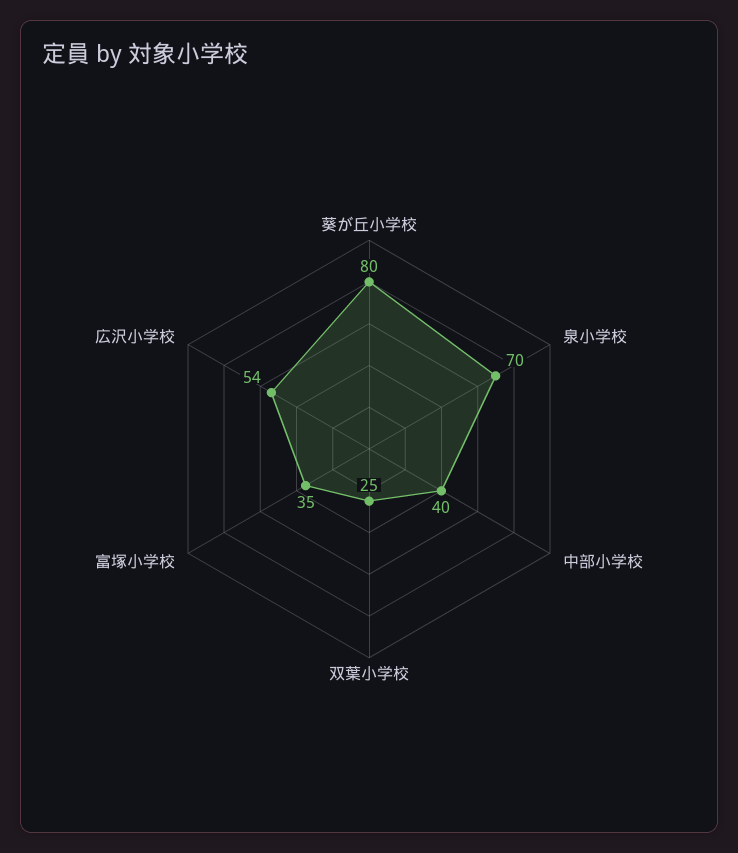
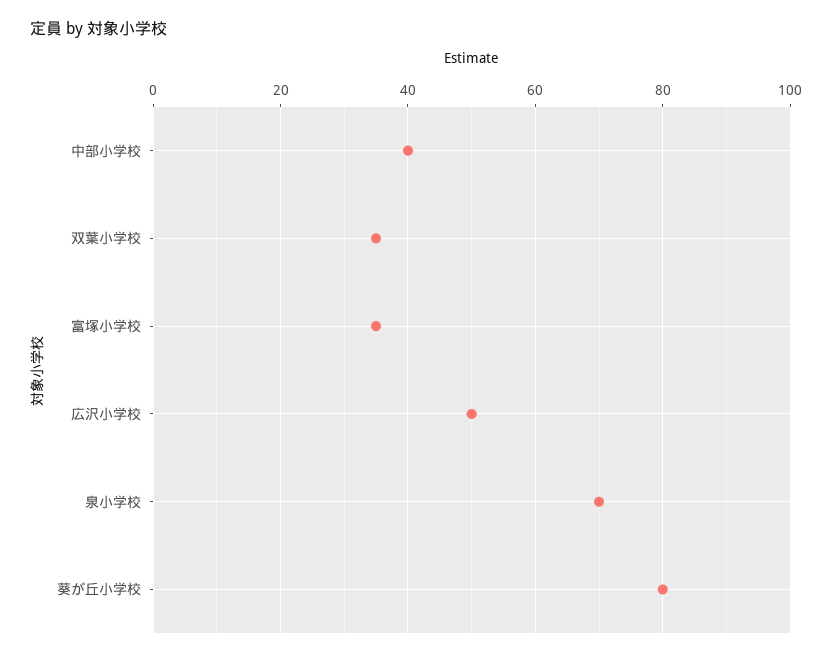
双葉小学校: 25 -> 35
広沢小学校: 54 -> 50

